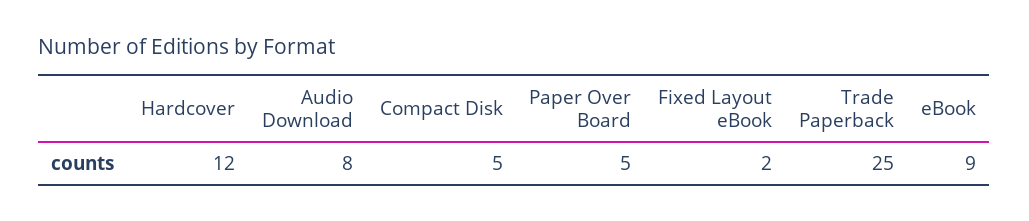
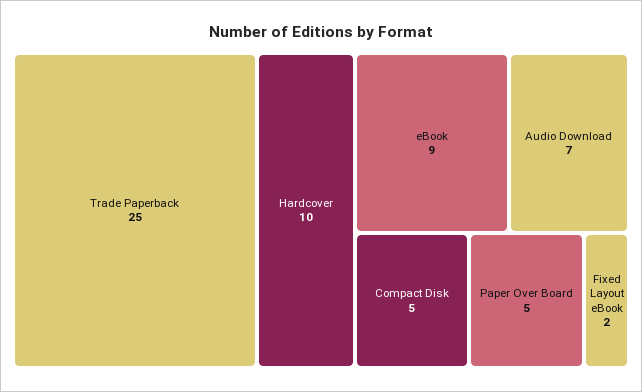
Hardcover: 12 -> 10
Audio Download: 8 -> 7

